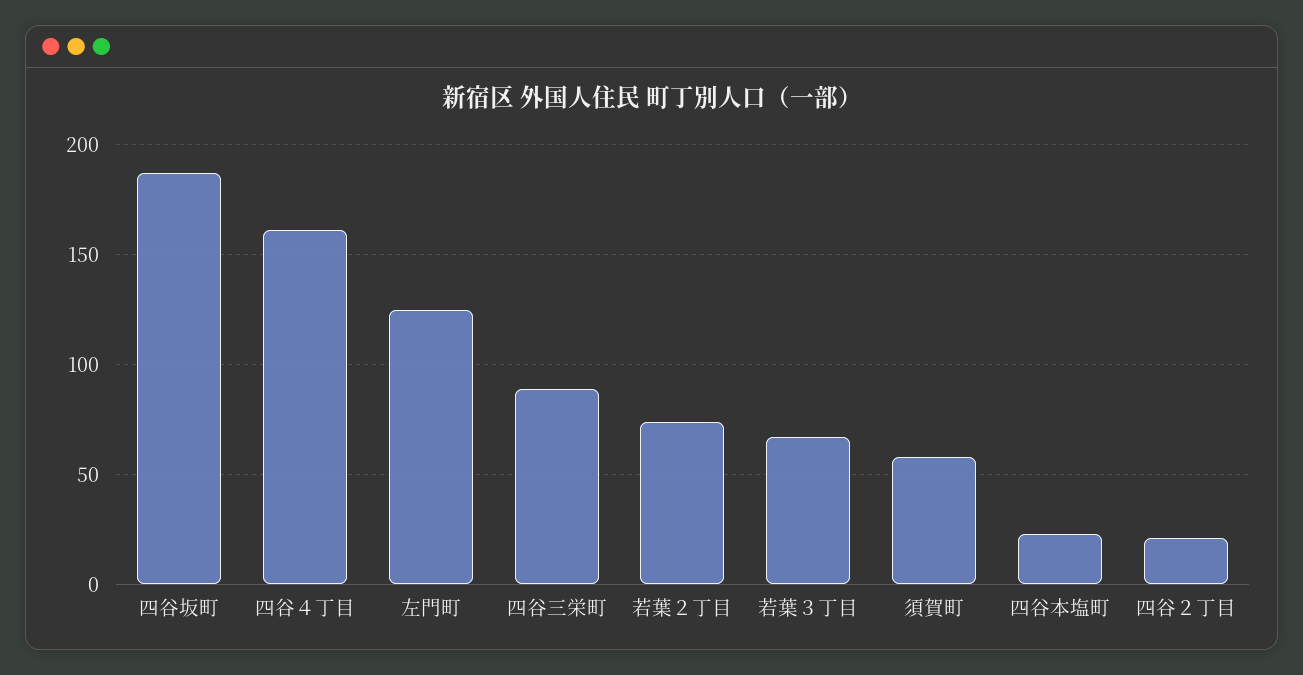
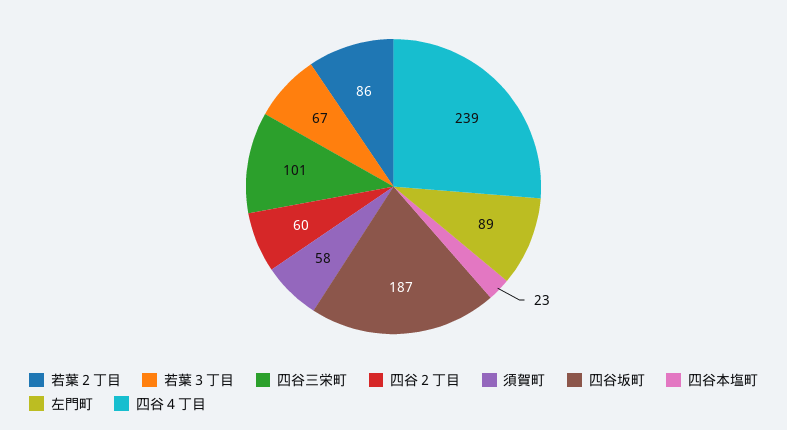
四谷４丁目: 160 -> 239
左門町: 125 -> 89
四谷三栄町: 90 -> 101
若葉２丁目: 75 -> 86
四谷２丁目: 20 -> 60

